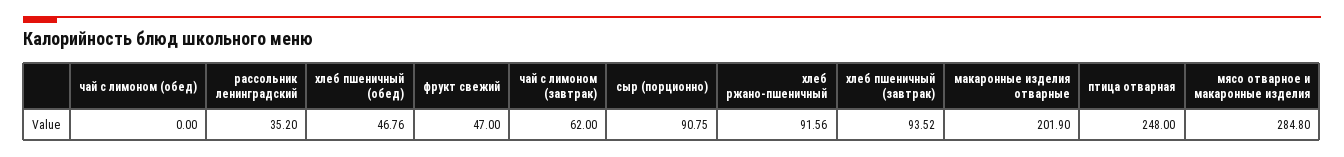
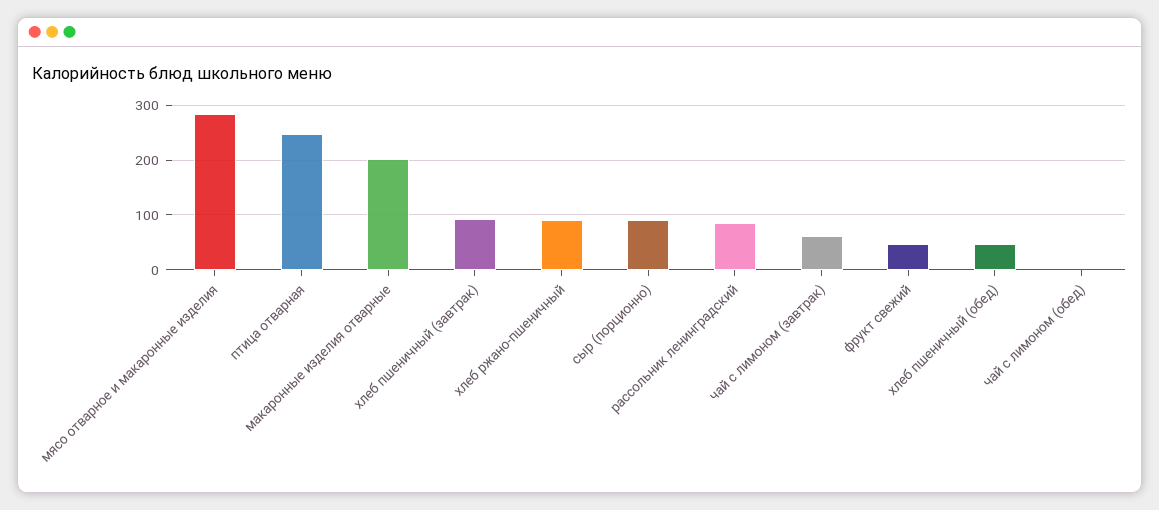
рассольник ленинградский: 35.2 -> 80

